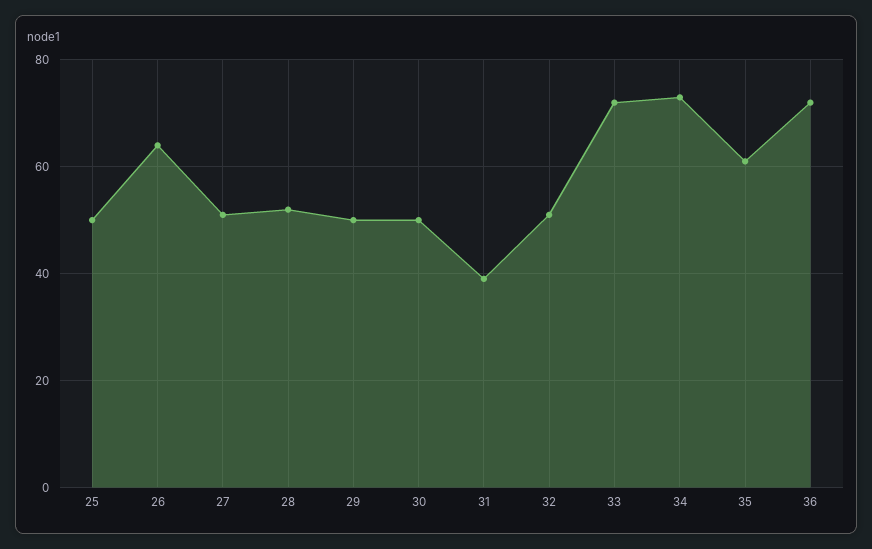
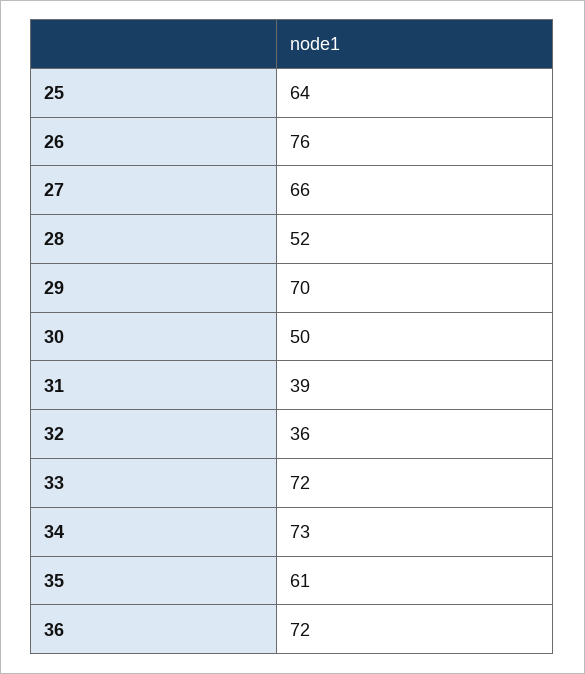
25: 50 -> 64
26: 65 -> 76
27: 50 -> 66
29: 50 -> 70
32: 50 -> 36

